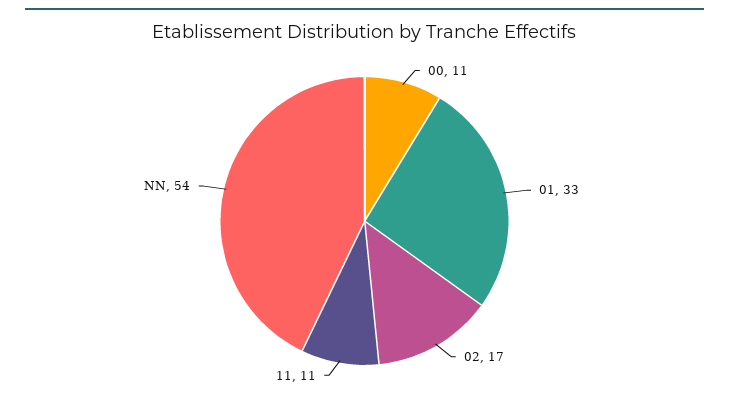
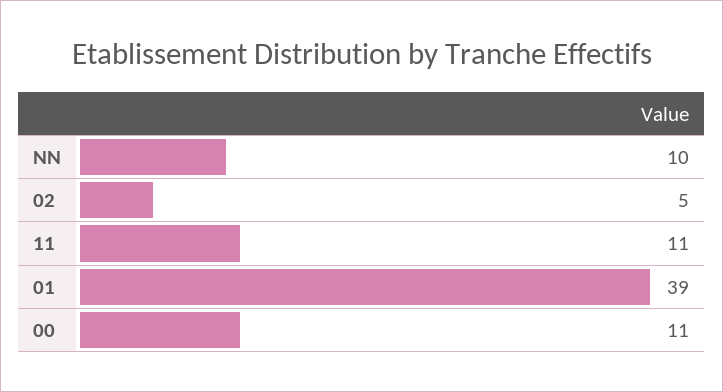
01: 33 -> 39
02: 17 -> 5
NN: 54 -> 10

